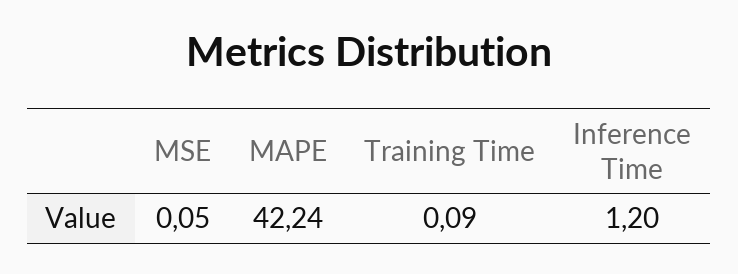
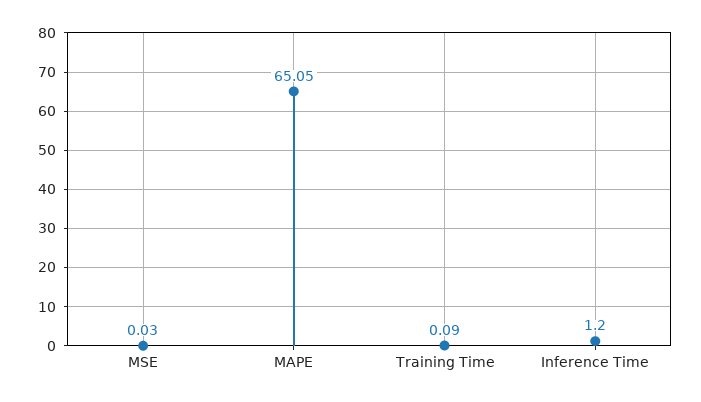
MSE: 0.05 -> 0.03
MAPE: 42.24 -> 65.05

